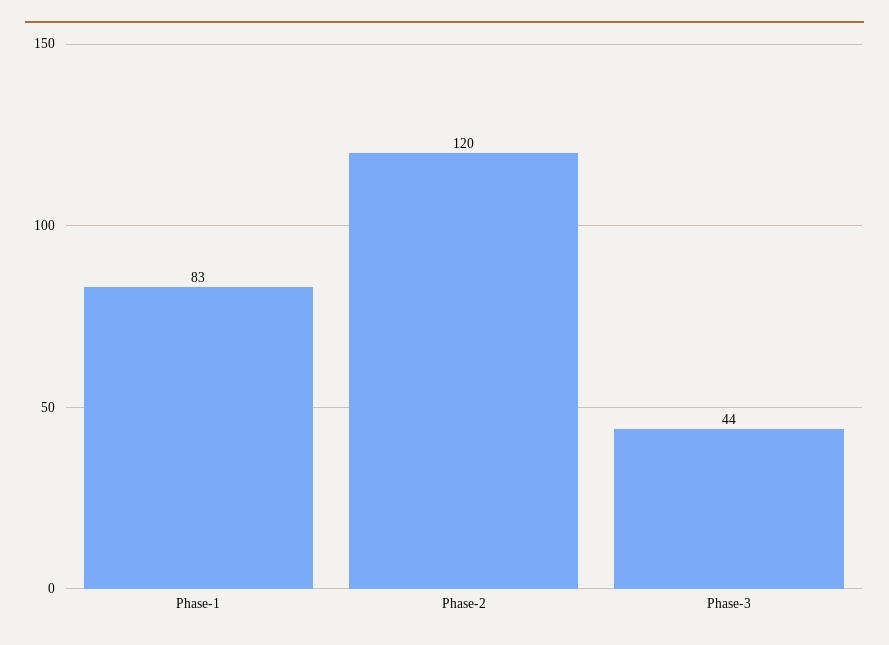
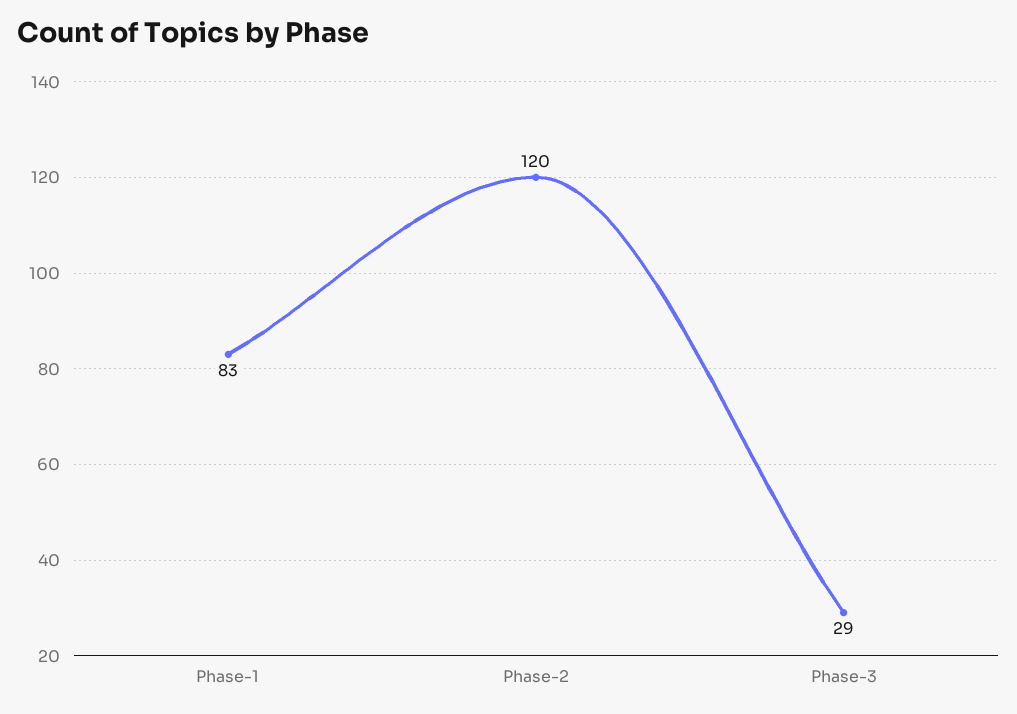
Phase-3: 44 -> 29

